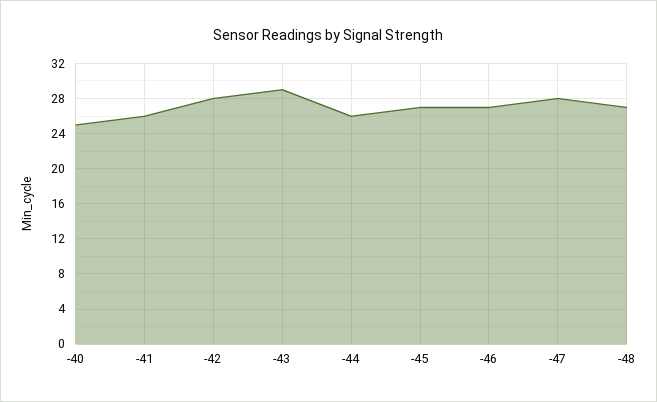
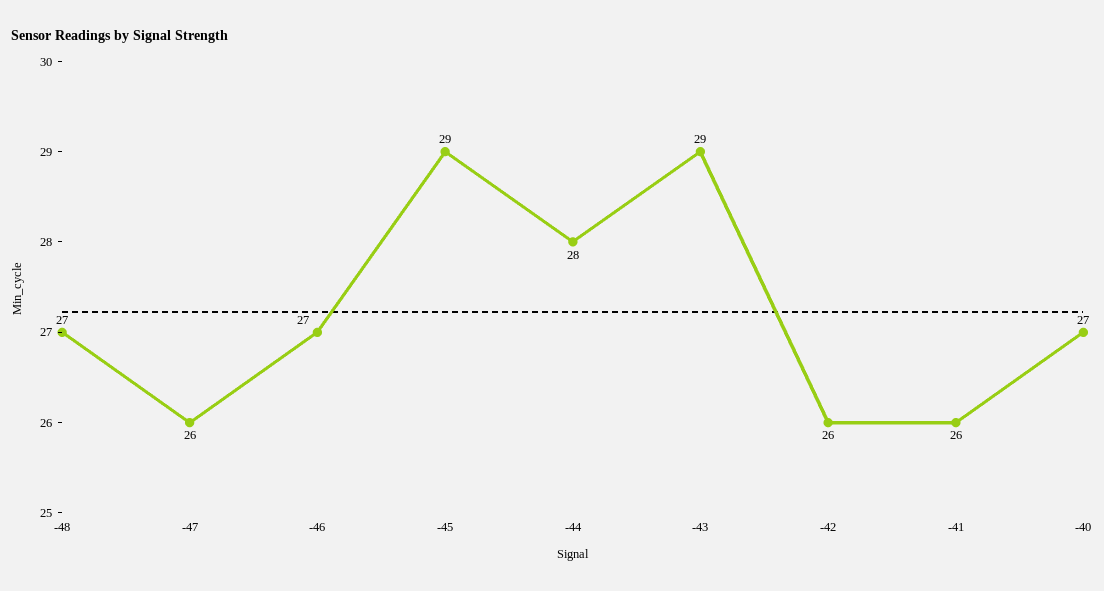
-40: 25 -> 27
-42: 28 -> 26
-44: 26 -> 28
-45: 27 -> 29
-47: 28 -> 26

